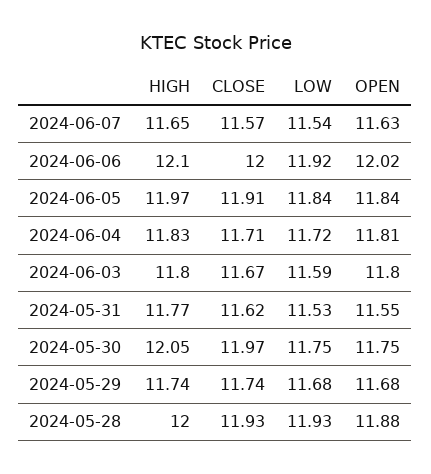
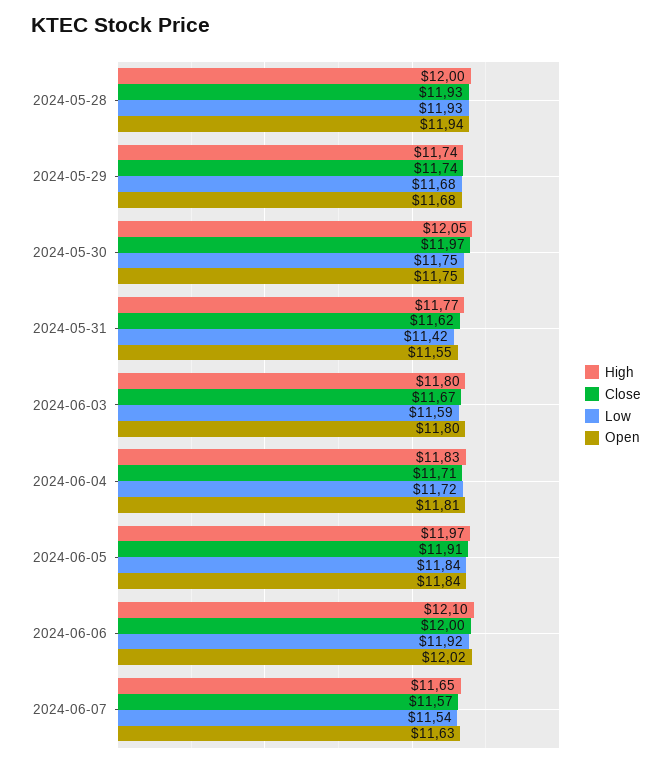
LOW, 2024-05-31: 11.53 -> 11.42
OPEN, 2024-05-28: 11.88 -> 11.94

